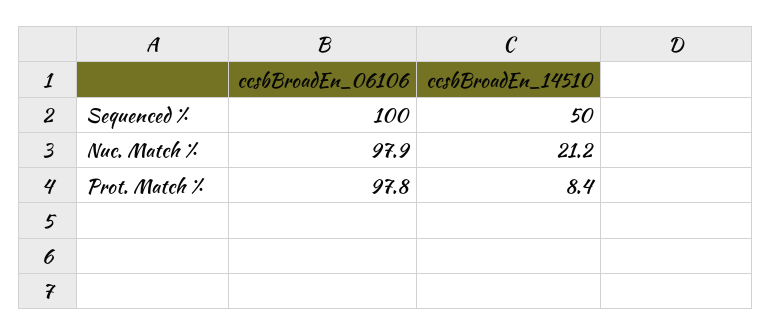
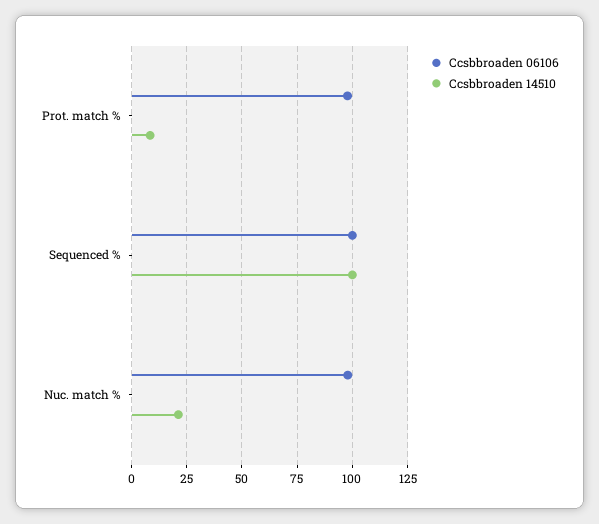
ccsbBroadEn_14510, Sequenced %: 50 -> 100

